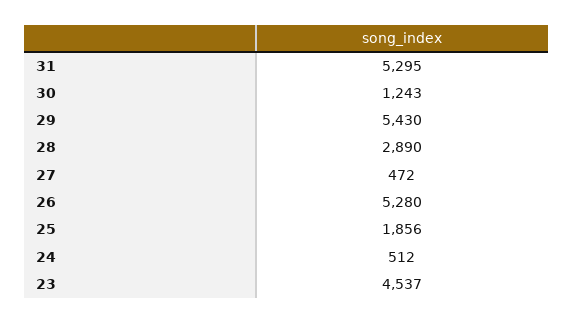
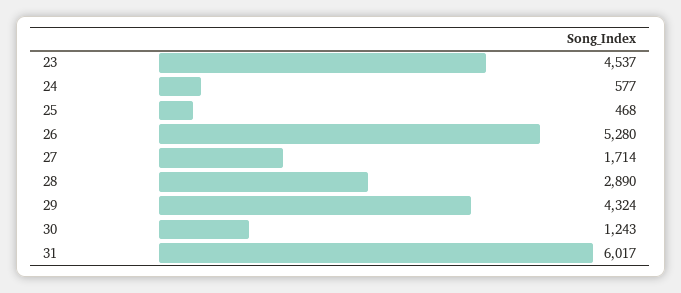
31: 5295 -> 6017
29: 5430 -> 4324
27: 472 -> 1714
25: 1856 -> 468
24: 512 -> 577

